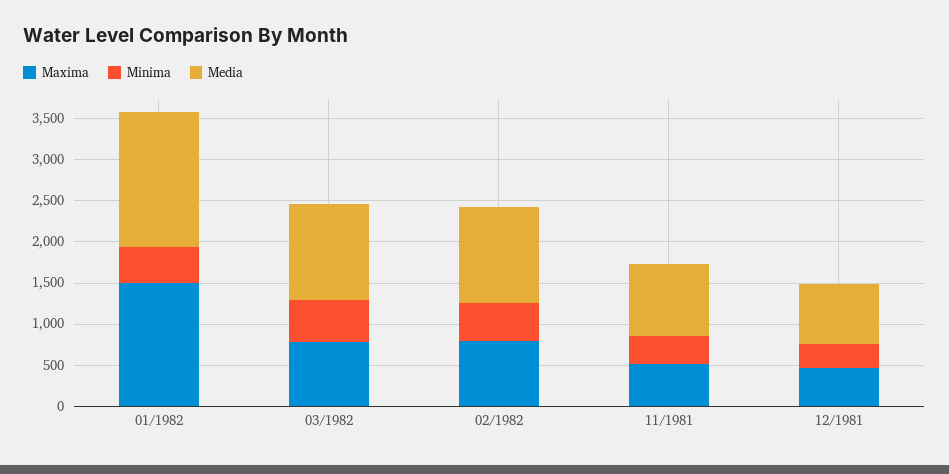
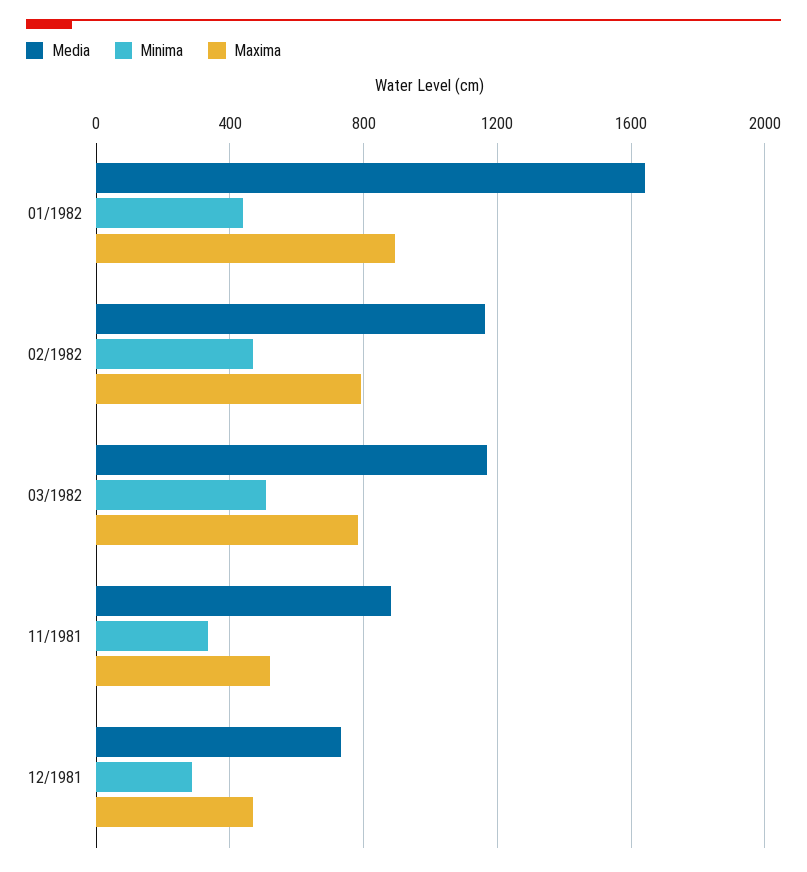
Maxima, 01/1982: 1500 -> 900

